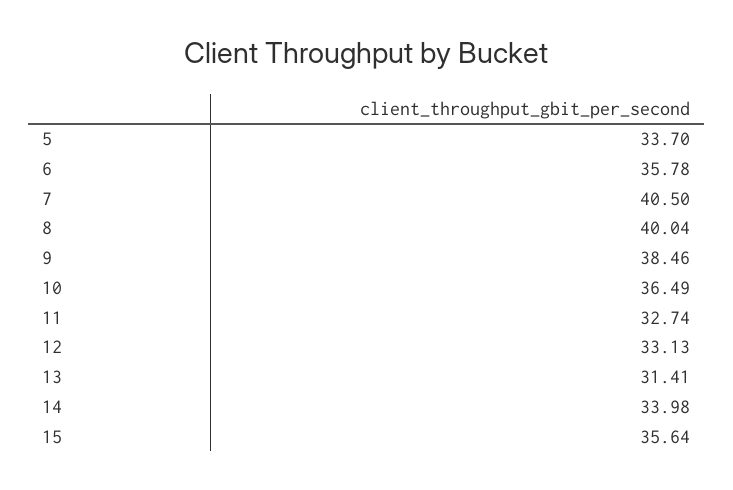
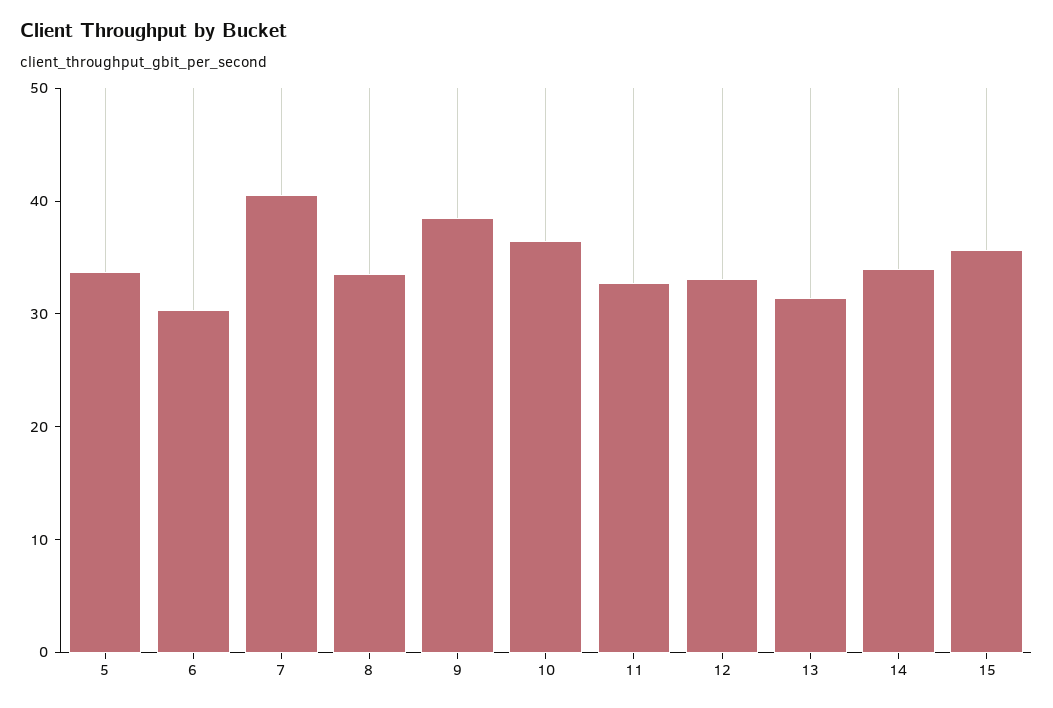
6: 35.78 -> 30
8: 40.04 -> 34

